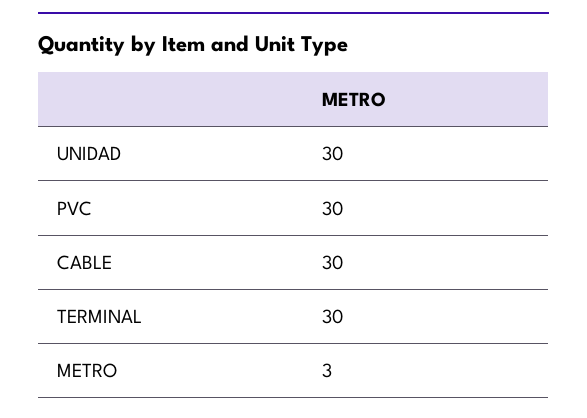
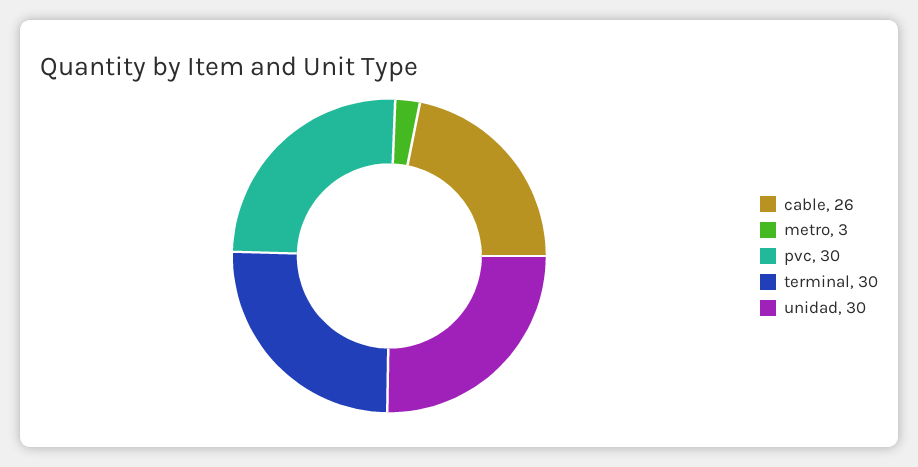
CABLE: 30 -> 26

